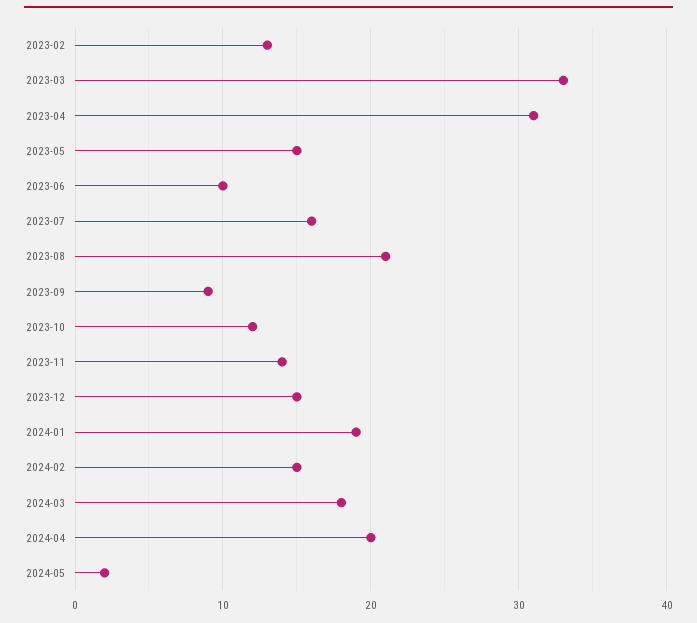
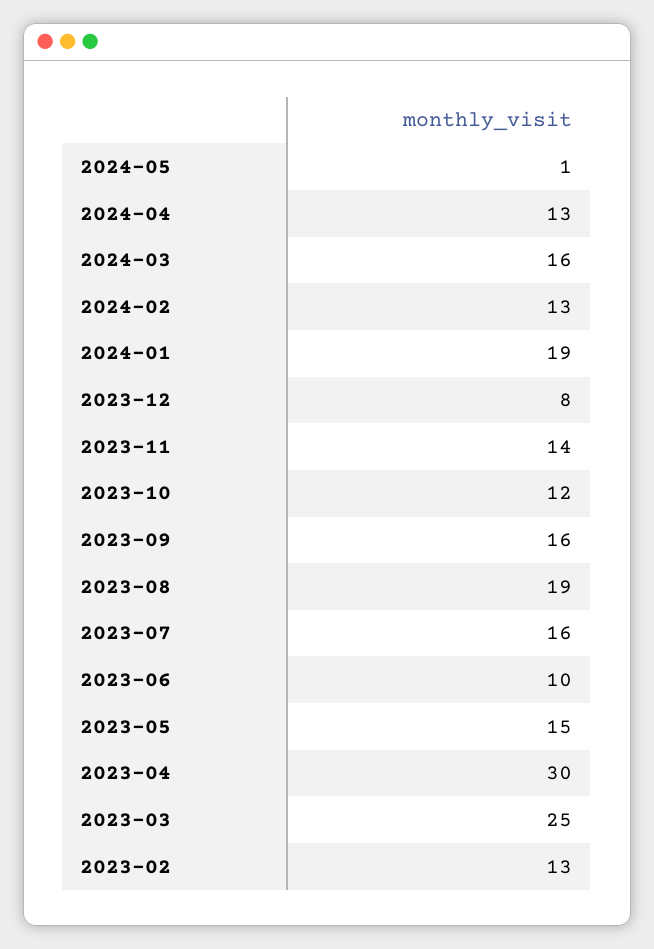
2023-03: 33 -> 25
2023-04: 31 -> 30
2023-08: 21 -> 19
2023-09: 9 -> 16
2023-12: 15 -> 8
2024-02: 15 -> 13
2024-03: 18 -> 16
2024-04: 20 -> 13
2024-05: 2 -> 1

